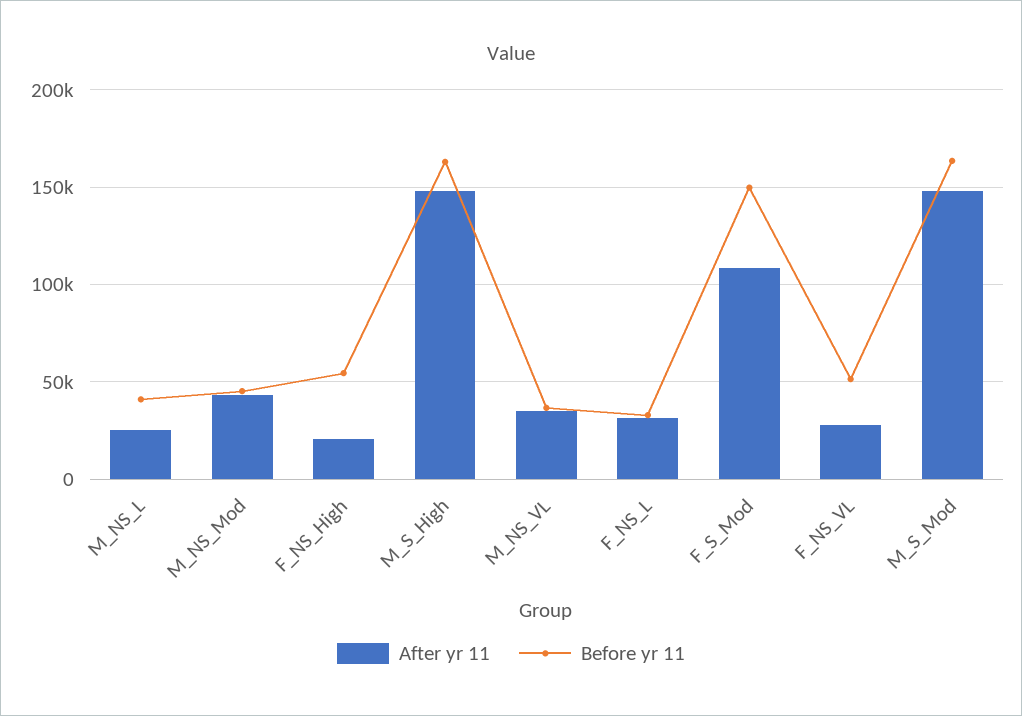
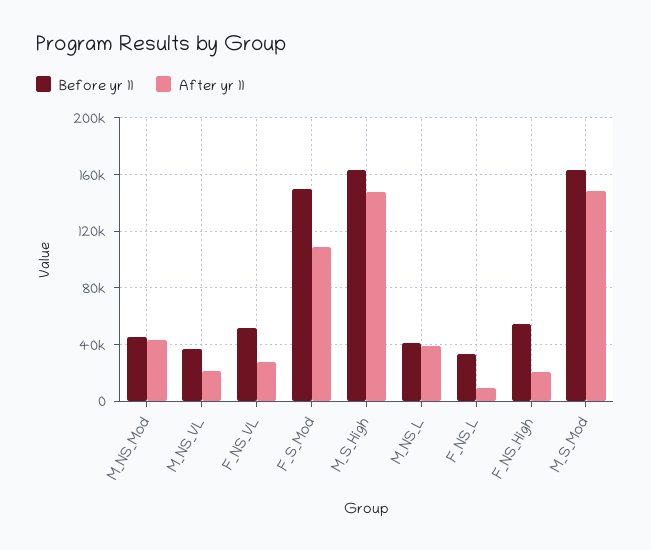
After yr 11, M_NS_L: 25000 -> 40000
After yr 11, M_NS_VL: 35000 -> 20000
After yr 11, F_NS_L: 30000 -> 10000

